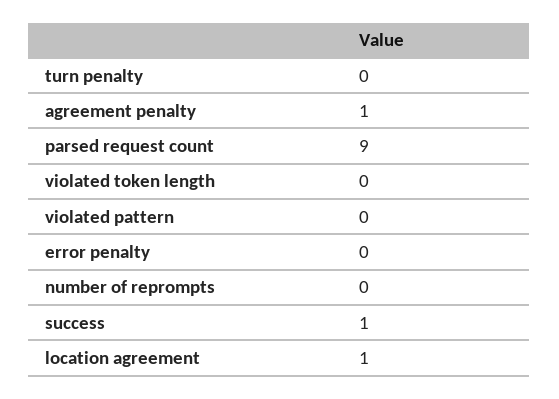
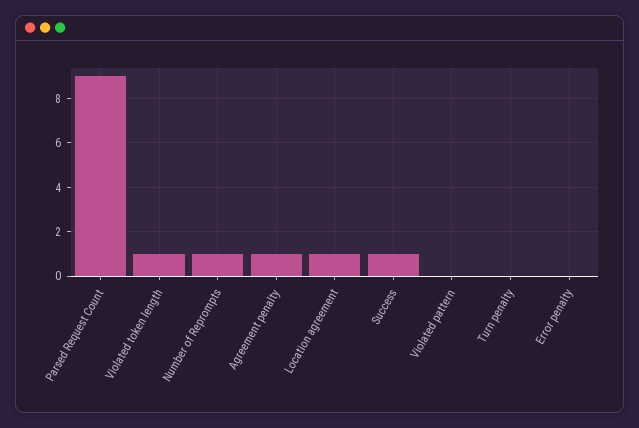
violated token length: 0 -> 1
number of reprompts: 0 -> 1

